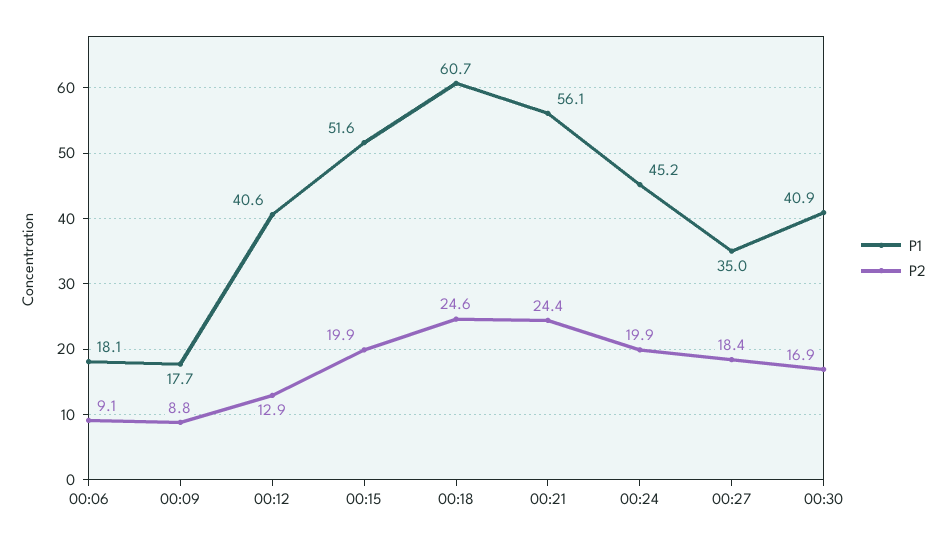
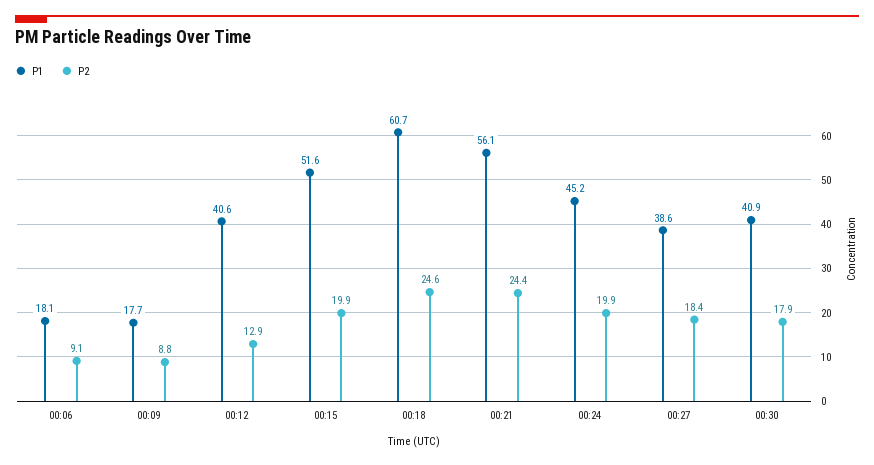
P1, 00:27: 35 -> 38.6
P2, 00:30: 16.9 -> 17.9

